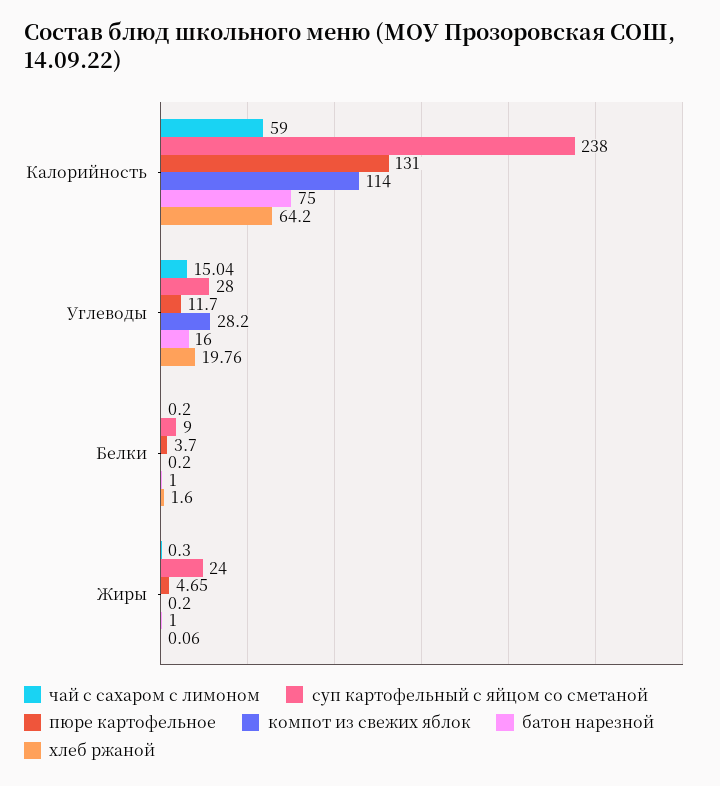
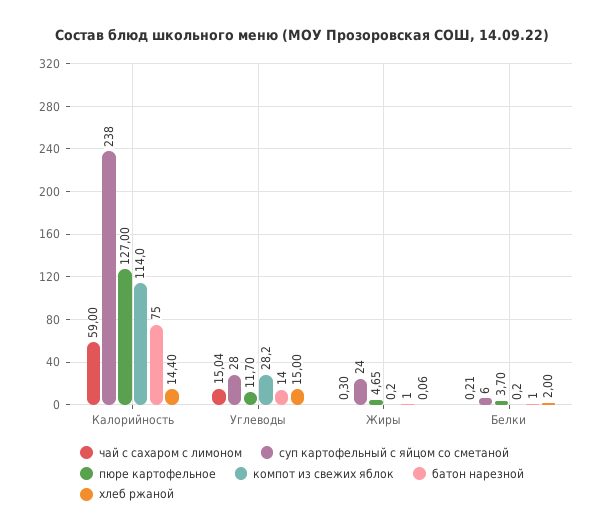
пюре картофельное, Калорийность: 131 -> 127
хлеб ржаной, Калорийность: 64.2 -> 14.4
батон нарезной, Углеводы: 16 -> 14
хлеб ржаной, Углеводы: 19.76 -> 15
чай с сахаром с лимоном, Белки: 0.2 -> 0.21
суп картофельный с яйцом со сметаной, Белки: 9 -> 6
хлеб ржаной, Белки: 1.6 -> 2

